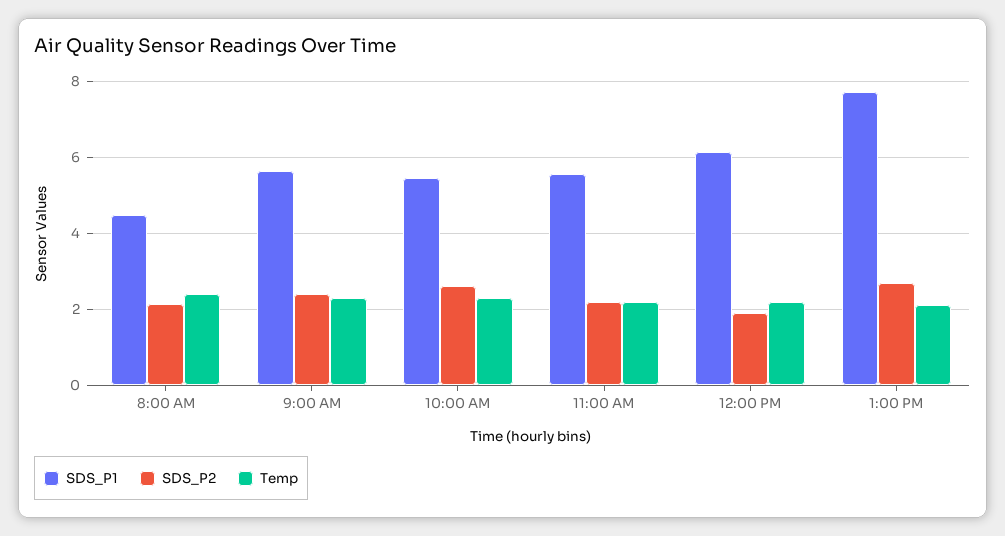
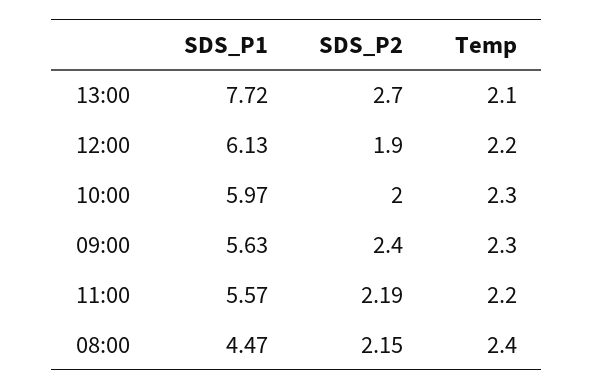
SDS_P1, 10:00 AM: 5.4 -> 5.97
SDS_P2, 10:00 AM: 2.6 -> 2

